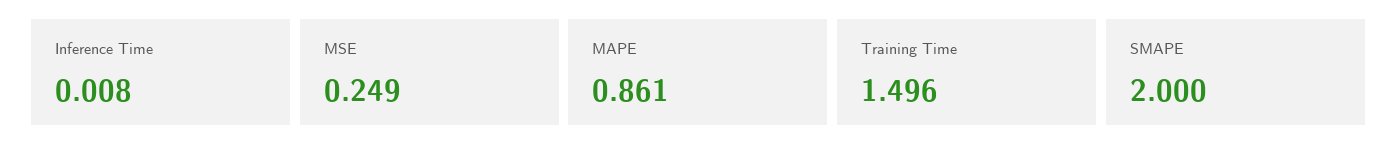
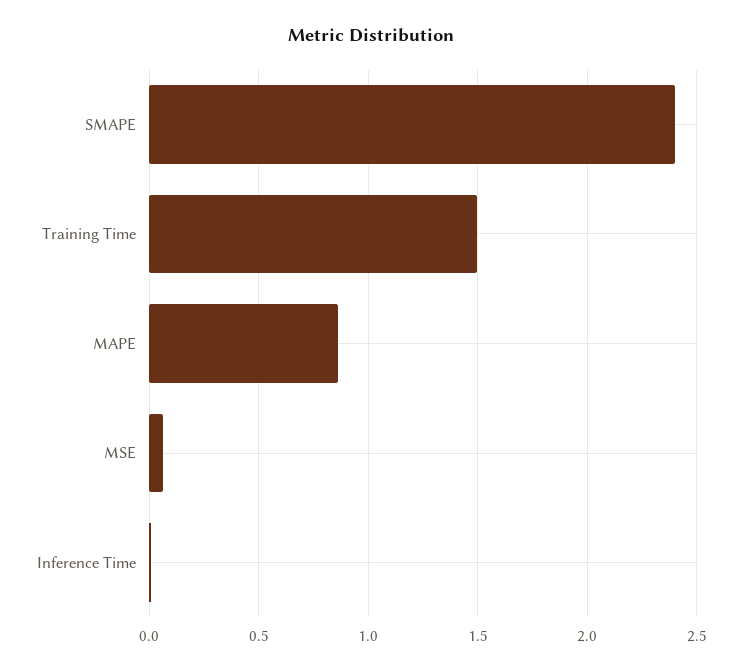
MSE: 0.249 -> 0.05
SMAPE: 2 -> 2.4

